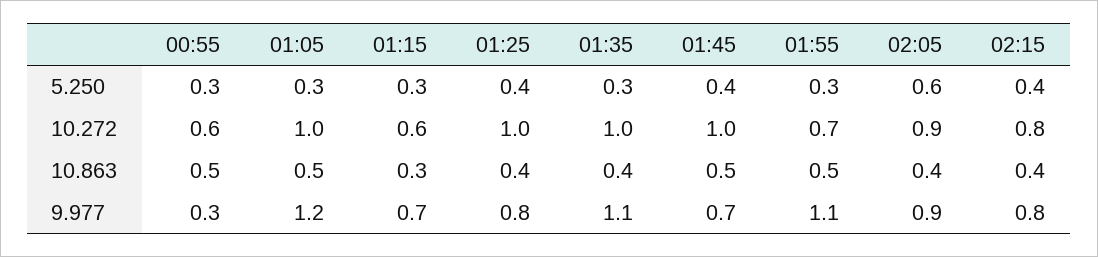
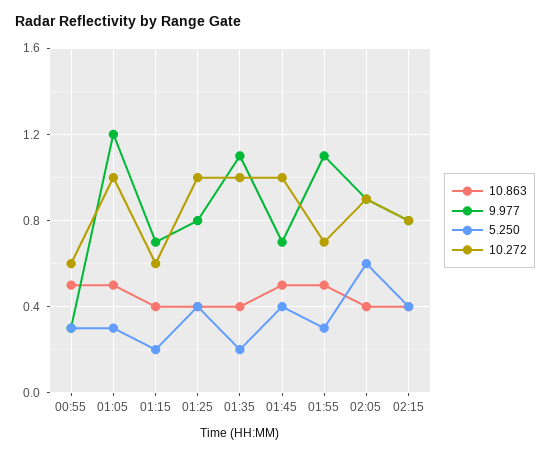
5.250, 01:15: 0.3 -> 0.2
5.250, 01:35: 0.3 -> 0.2
10.863, 01:15: 0.3 -> 0.4

